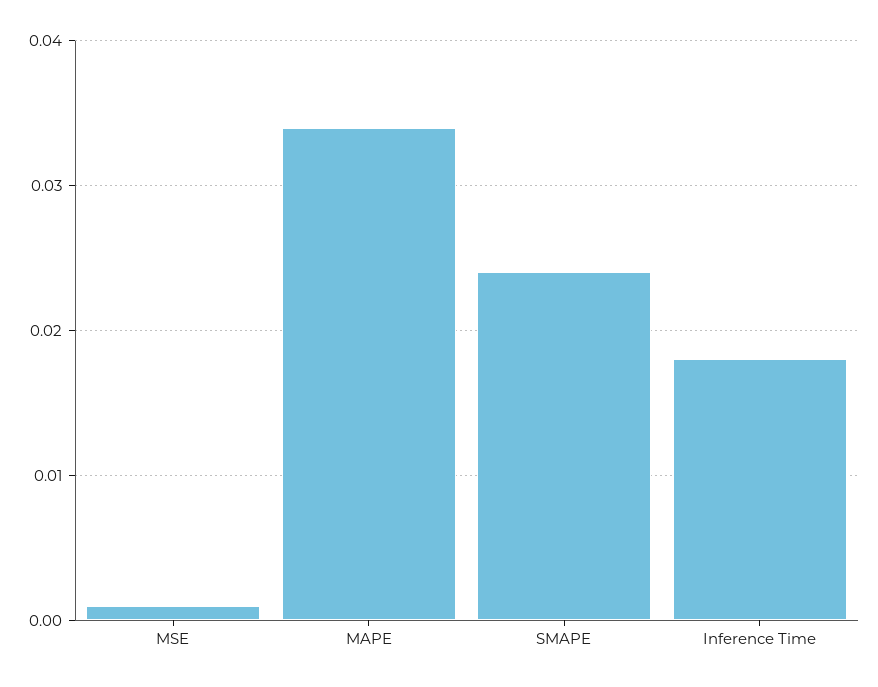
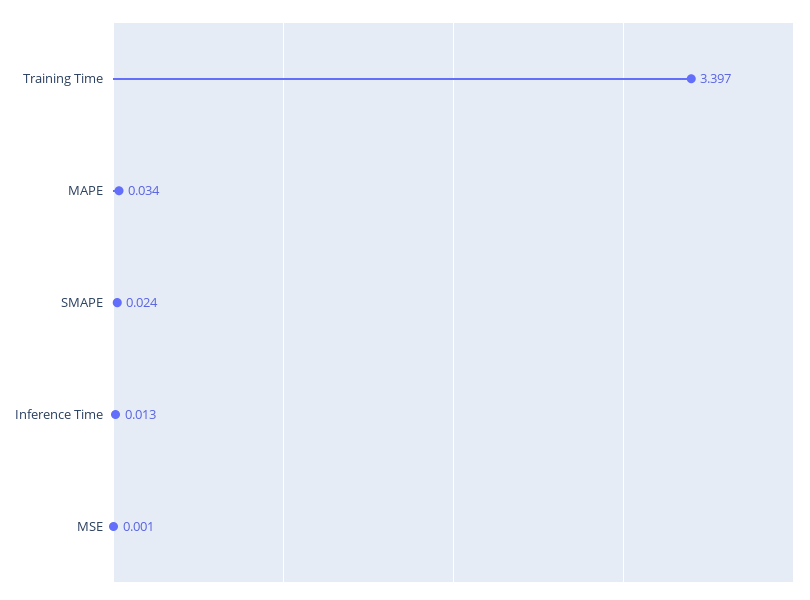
Inference Time: 0.018 -> 0.013
Training Time: none -> 3.397

